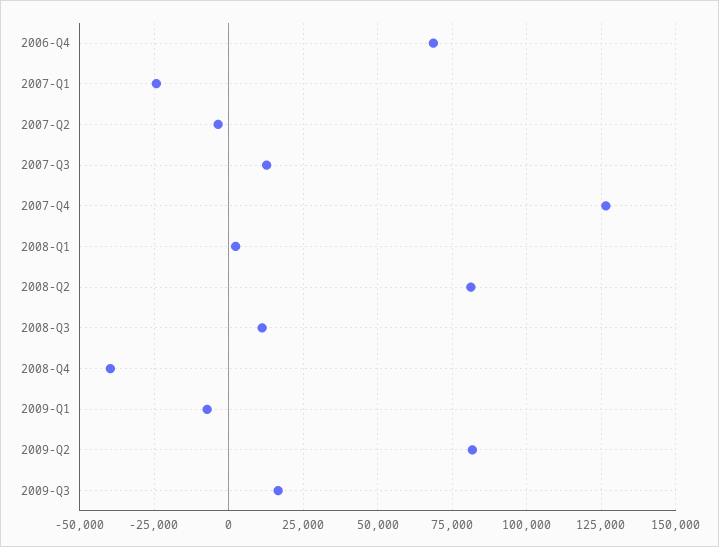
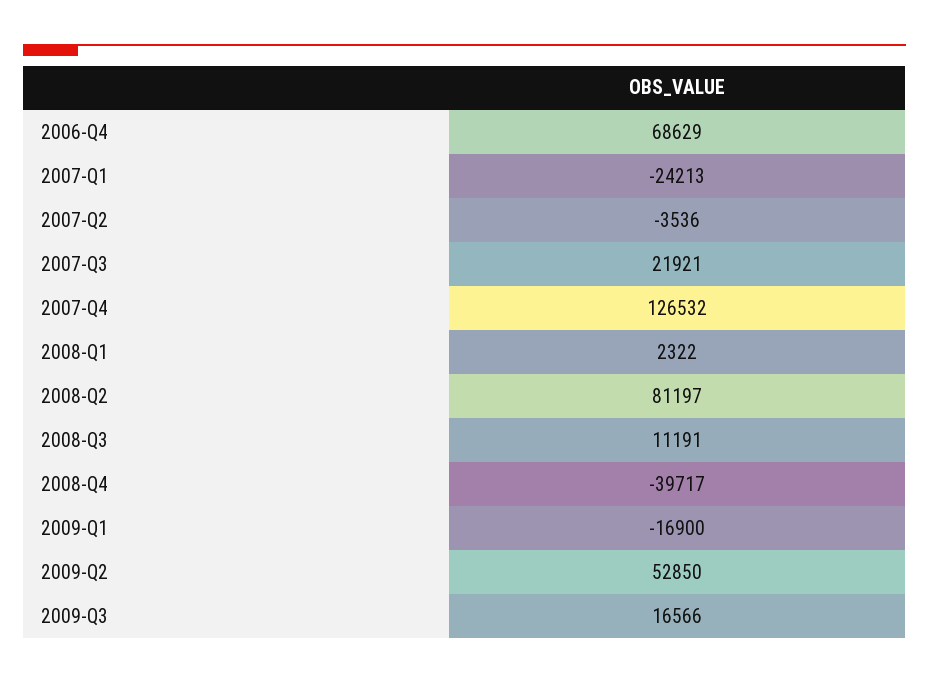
2007-Q3: 12500 -> 21921
2009-Q1: -7500 -> -16900
2009-Q2: 82500 -> 52850

